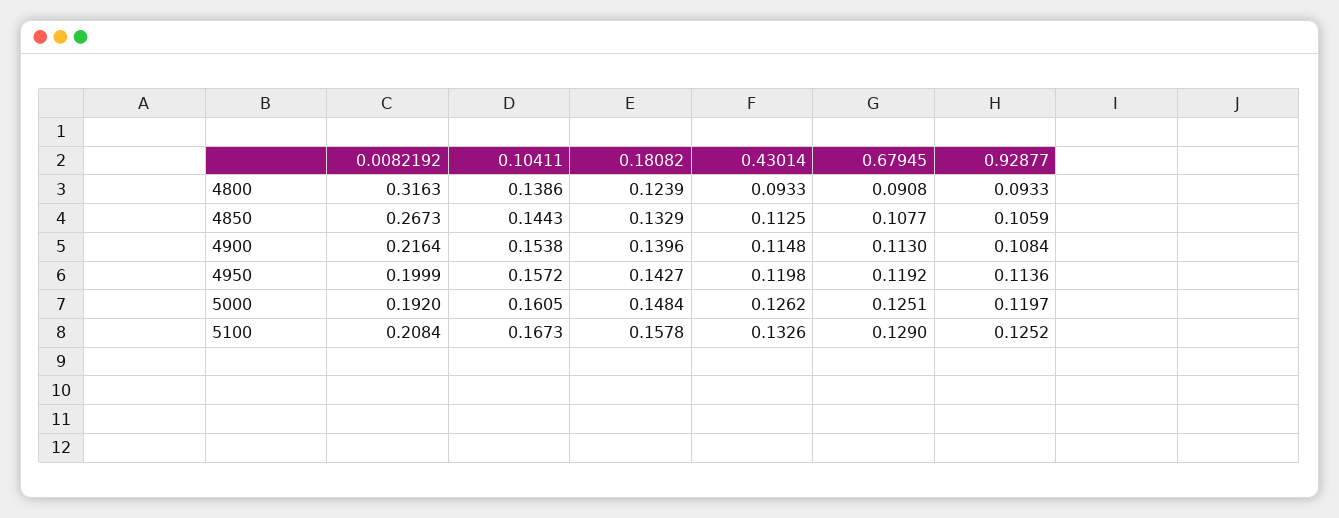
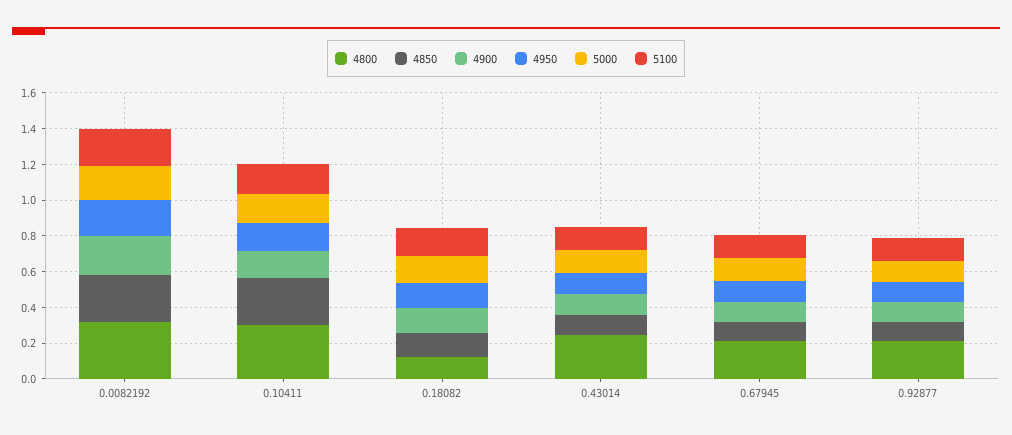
4800, 0.10411: 0.1386 -> 0.3
4800, 0.43014: 0.0933 -> 0.25
4800, 0.67945: 0.0908 -> 0.2
4800, 0.92877: 0.0933 -> 0.2
4850, 0.10411: 0.1443 -> 0.25

